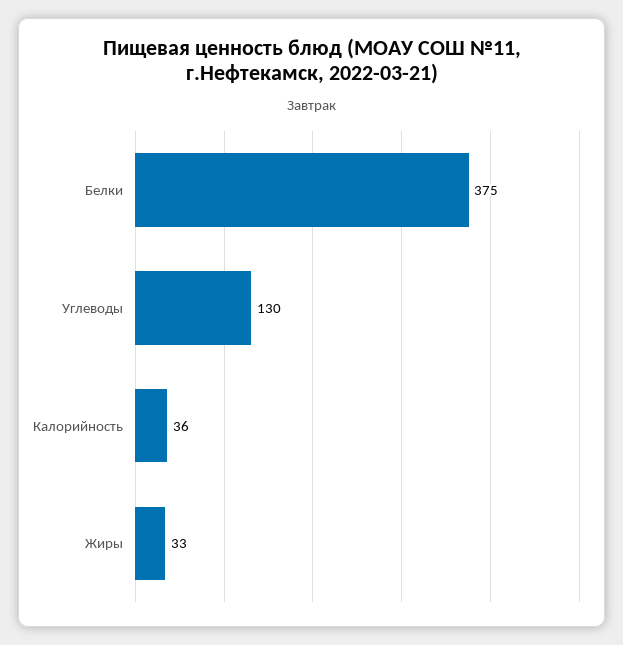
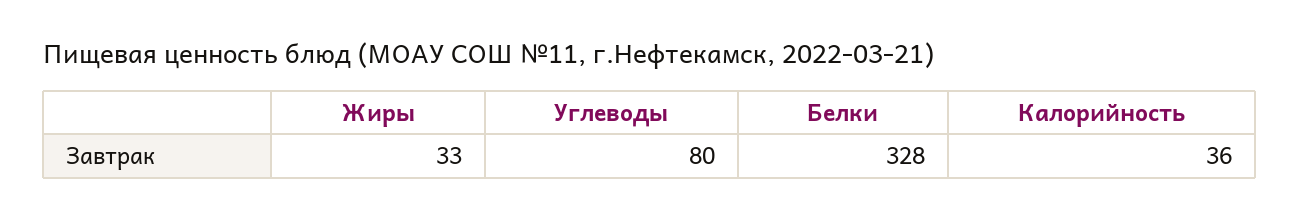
Белки: 375 -> 328
Углеводы: 130 -> 80

